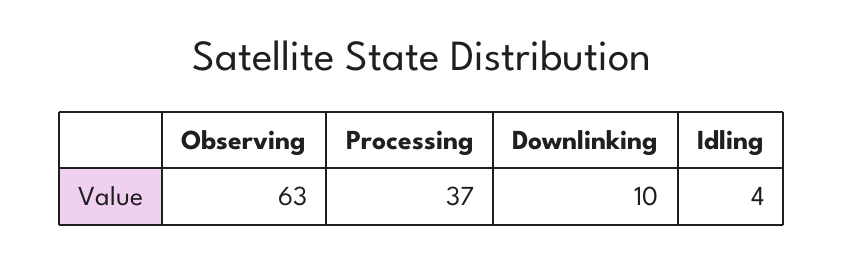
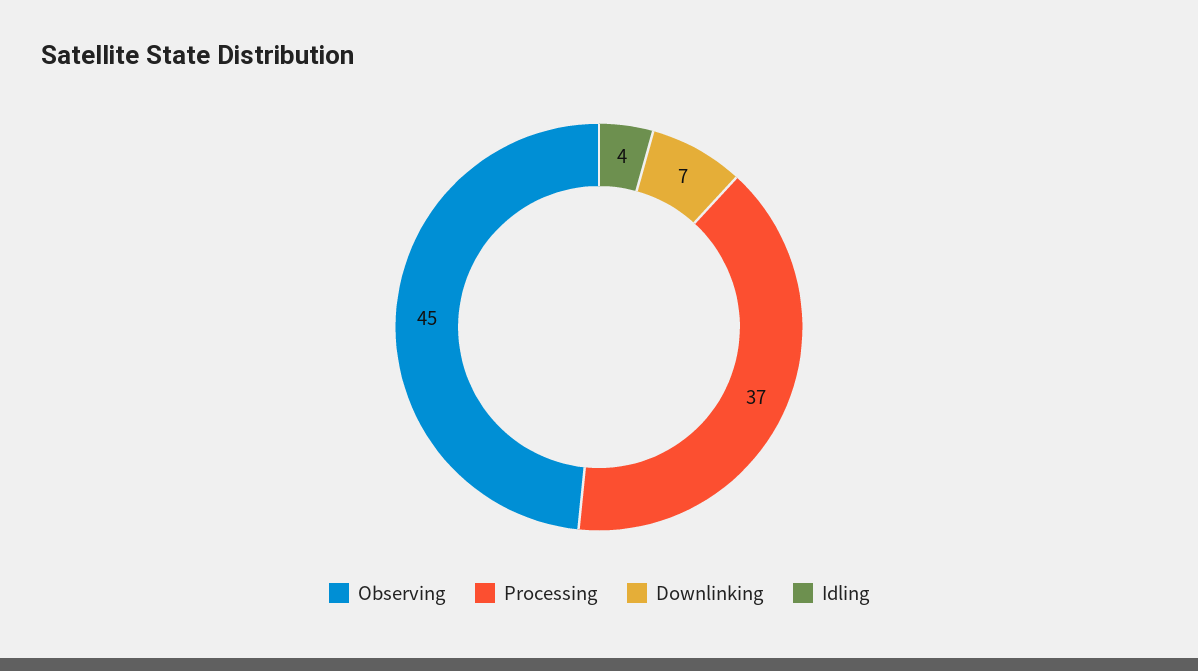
Observing: 63 -> 45
Downlinking: 10 -> 7

